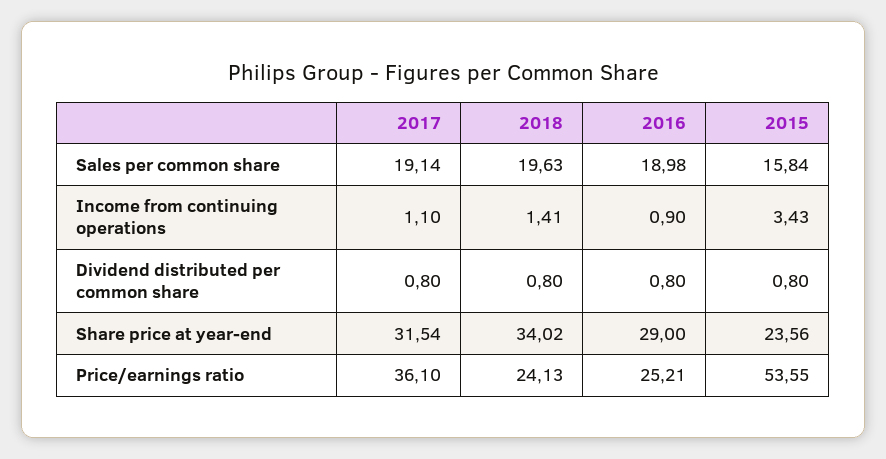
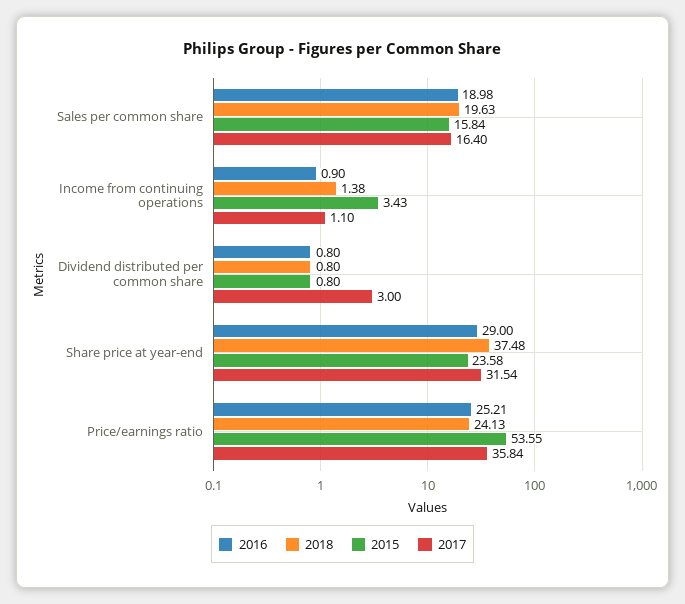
2017, Sales per common share: 19.14 -> 16.4
2018, Income from continuing operations: 1.41 -> 1.38
2017, Dividend distributed per common share: 0.8 -> 3
2018, Share price at year-end: 34.02 -> 37.48
2015, Share price at year-end: 23.56 -> 23.58
2017, Price/earnings ratio: 36.1 -> 35.84

